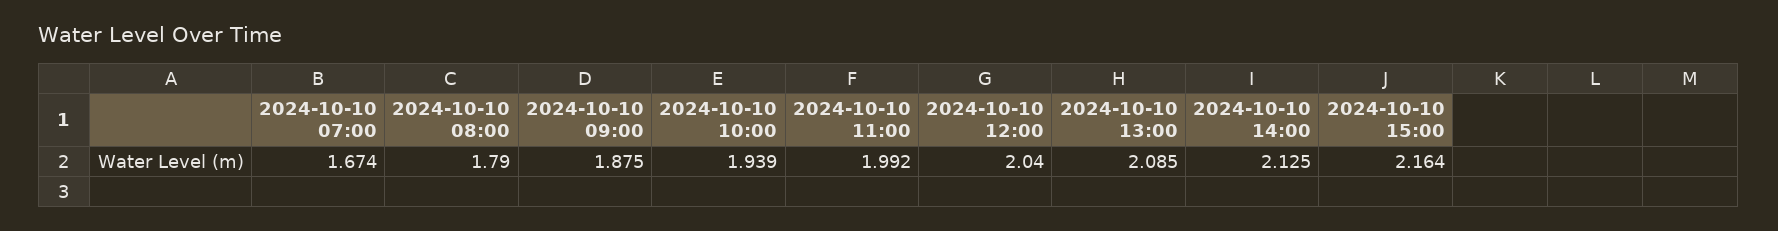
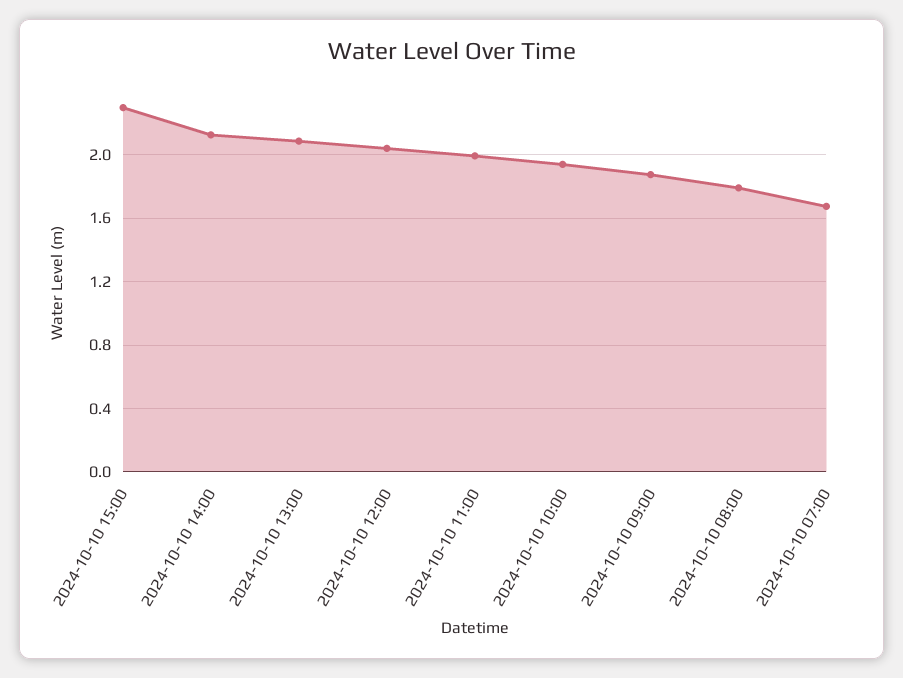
2024-10-10 15:00: 2.164 -> 2.3

